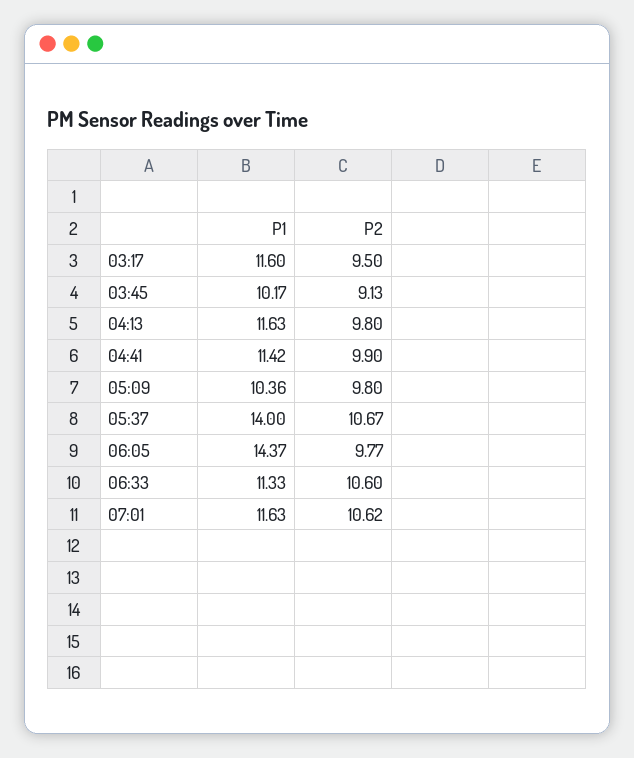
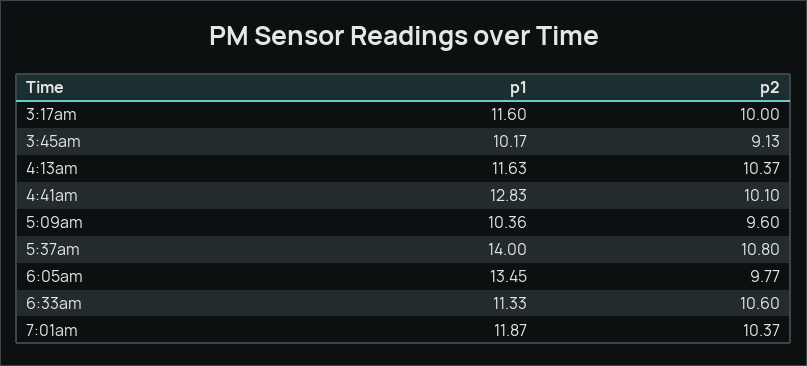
P2, 03:17: 9.5 -> 10
P2, 04:13: 9.8 -> 10.37
P1, 04:41: 11.42 -> 12.83
P2, 04:41: 9.9 -> 10.1
P2, 05:09: 9.8 -> 9.6
P2, 05:37: 10.67 -> 10.8
P1, 06:05: 14.37 -> 13.45
P1, 07:01: 11.63 -> 11.87
P2, 07:01: 10.62 -> 10.37

